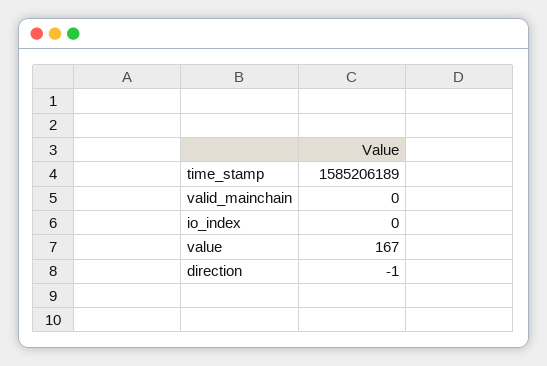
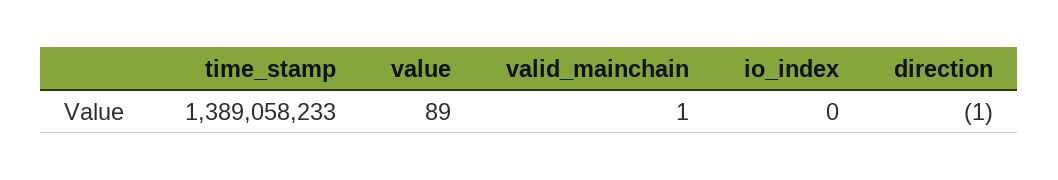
time_stamp: 1585206189 -> 1389058233
valid_mainchain: 0 -> 1
value: 167 -> 89

